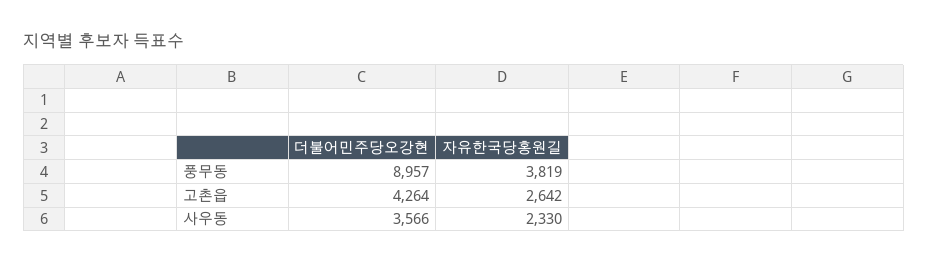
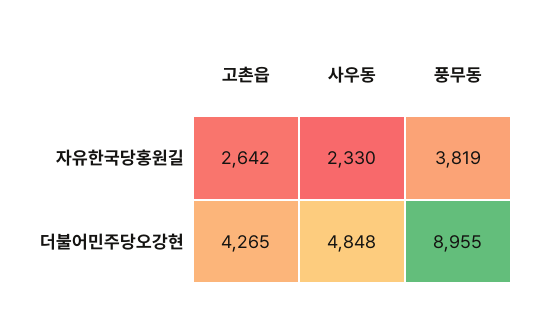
더불어민주당오강현, 풍무동: 8957 -> 8955
더불어민주당오강현, 고촌읍: 4264 -> 4265
더불어민주당오강현, 사우동: 3566 -> 4848

